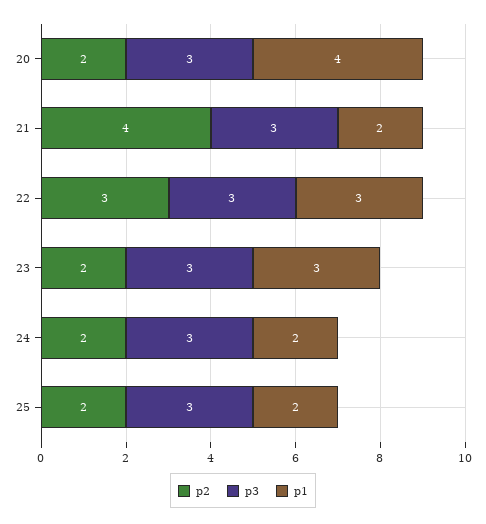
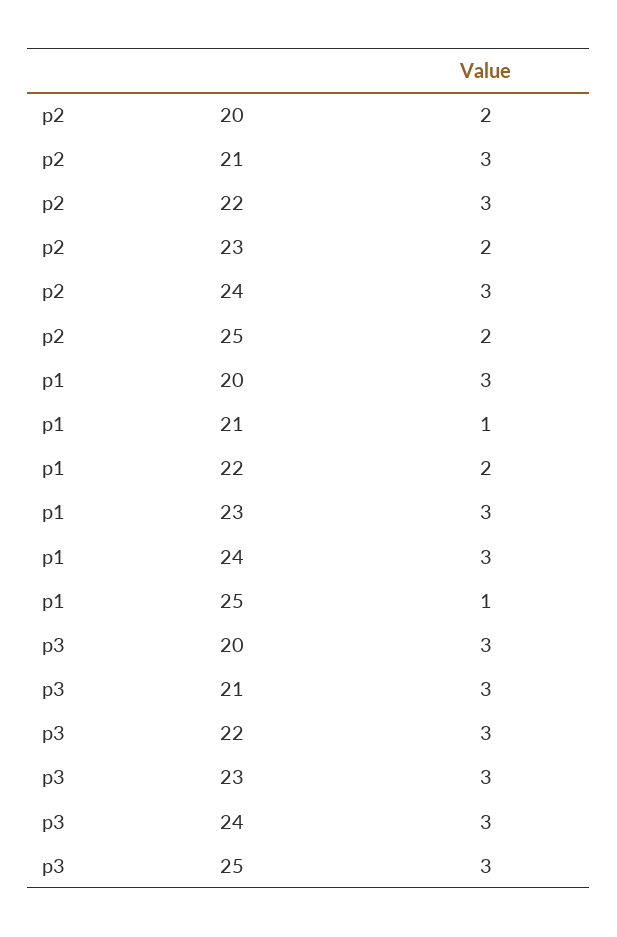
p1, 20: 4 -> 3
p2, 21: 4 -> 3
p1, 21: 2 -> 1
p1, 22: 3 -> 2
p2, 24: 2 -> 3
p1, 24: 2 -> 3
p1, 25: 2 -> 1

